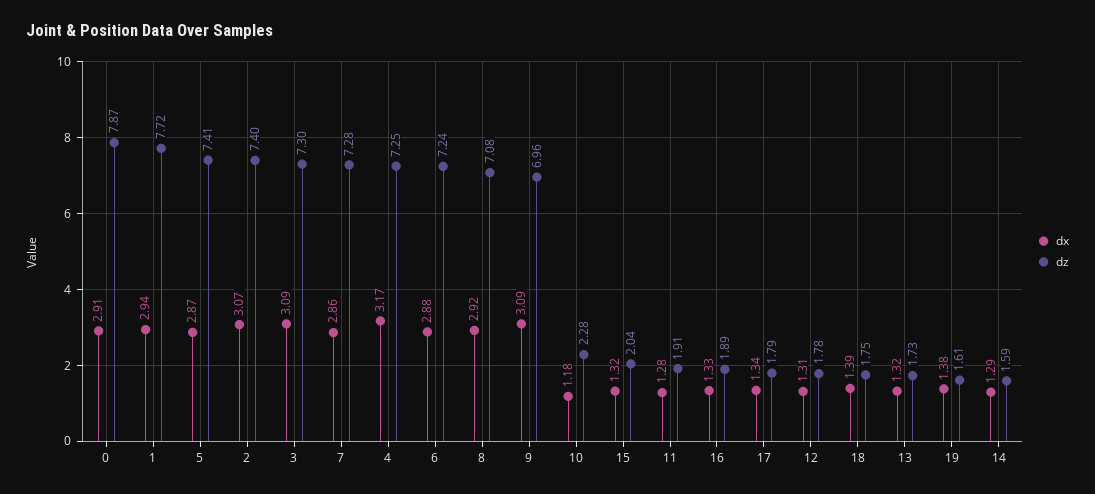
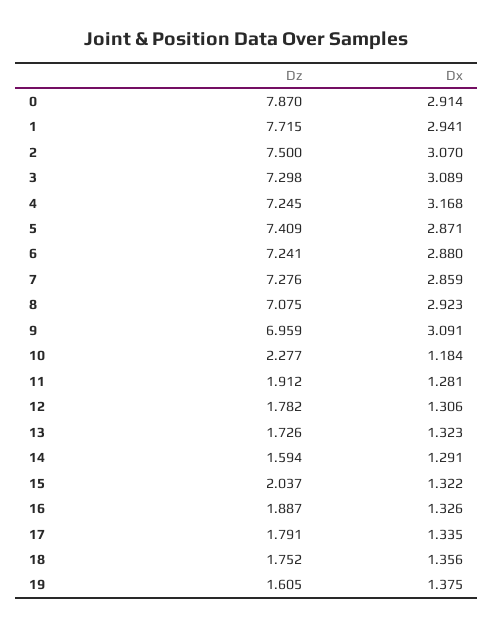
dz, 2: 7.4 -> 7.5
dx, 18: 1.39 -> 1.356

